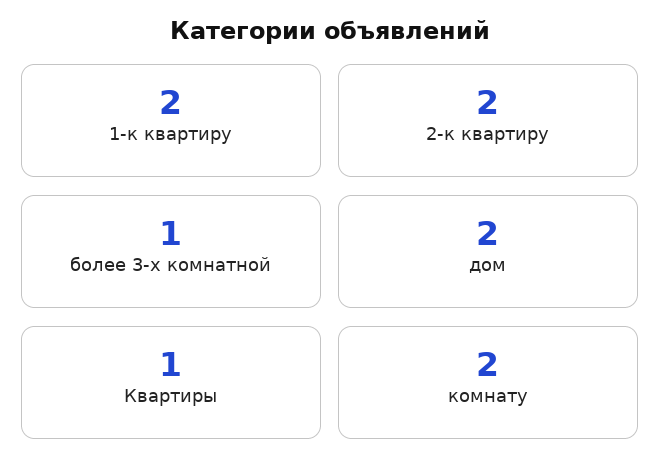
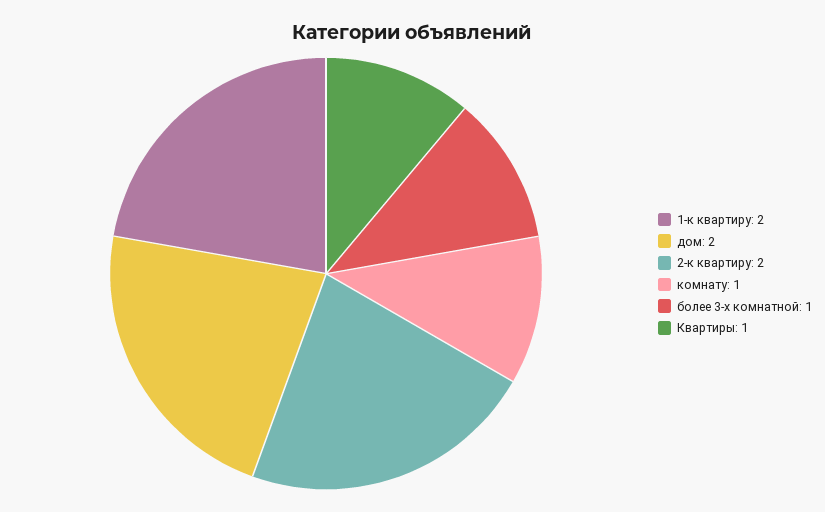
комнату: 2 -> 1

